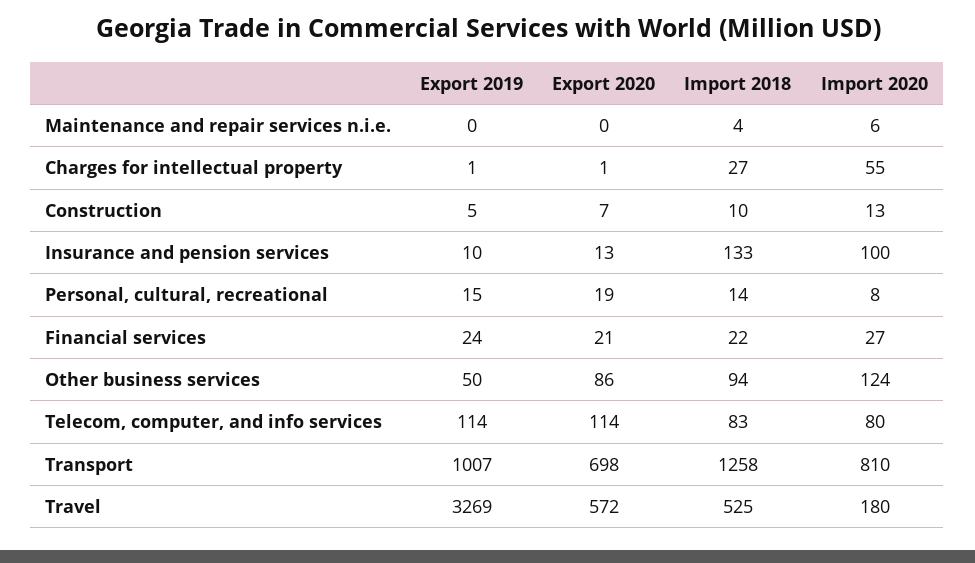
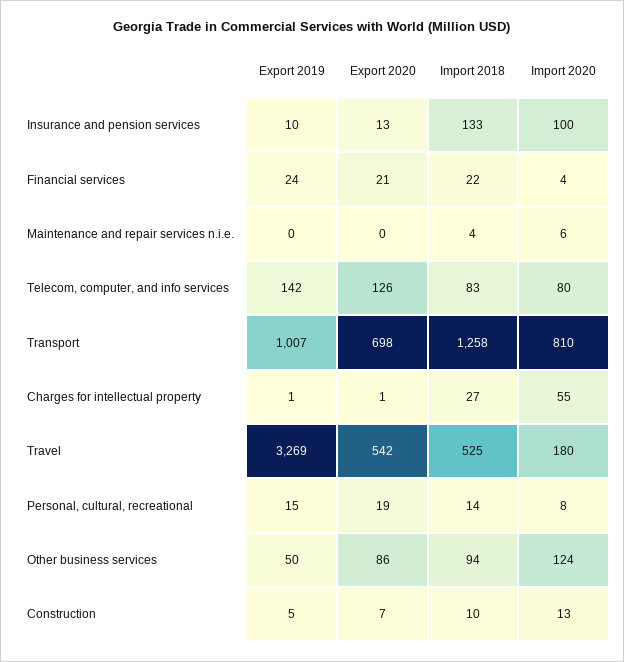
Import 2020, Financial services: 27 -> 4
Export 2019, Telecom, computer, and info services: 114 -> 142
Export 2020, Telecom, computer, and info services: 114 -> 126
Export 2020, Travel: 572 -> 542

